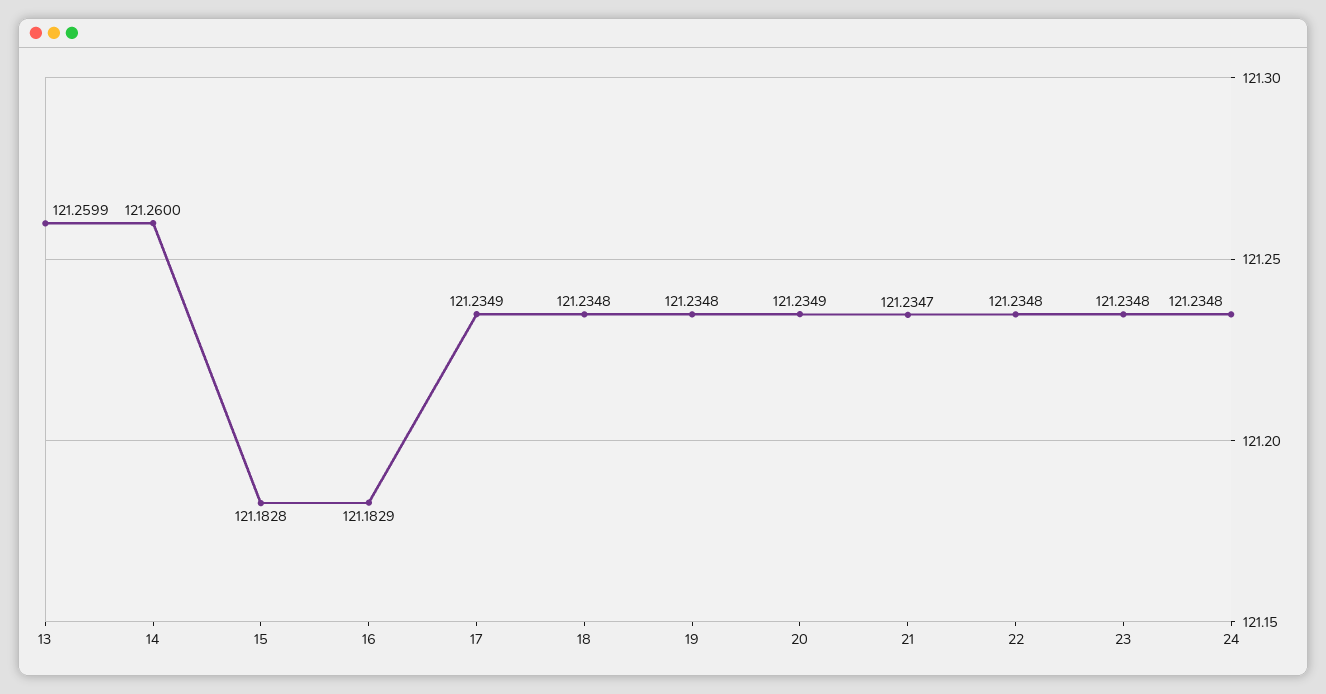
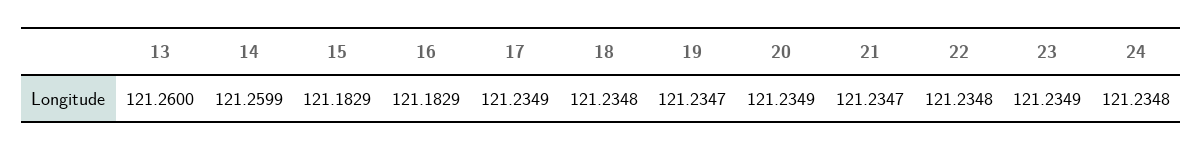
13: 121.2599 -> 121.26
14: 121.26 -> 121.2599
15: 121.1828 -> 121.1829
19: 121.2348 -> 121.2347
23: 121.2348 -> 121.2349

